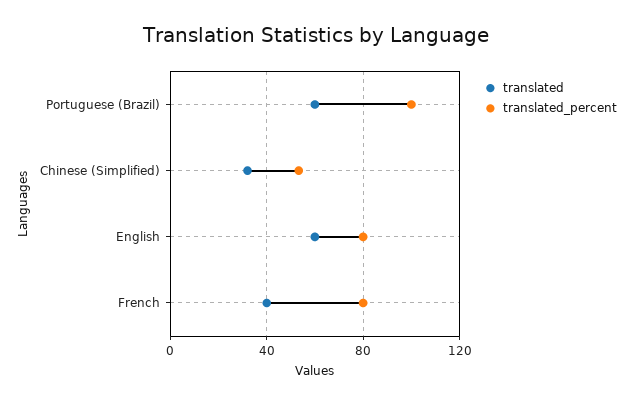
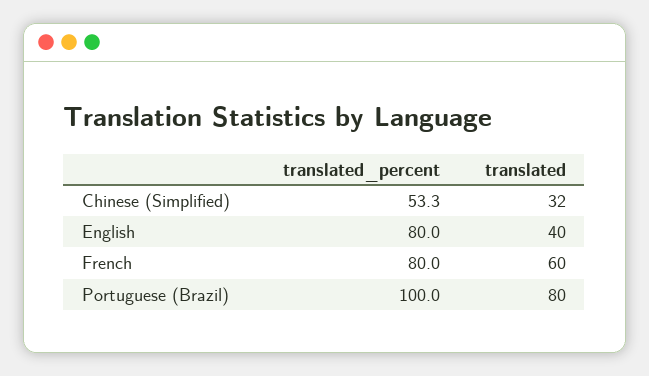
translated, Portuguese (Brazil): 60 -> 80
translated, English: 60 -> 40
translated, French: 40 -> 60

